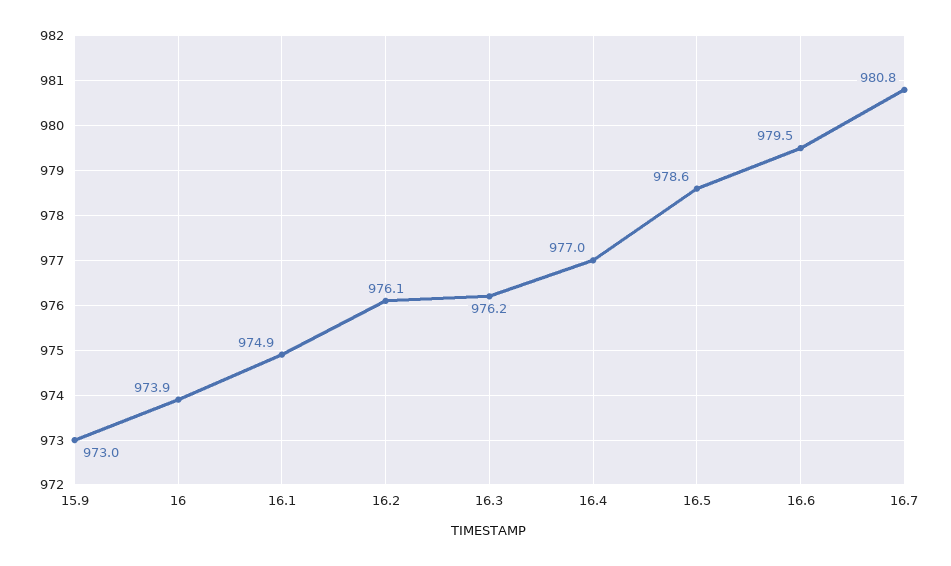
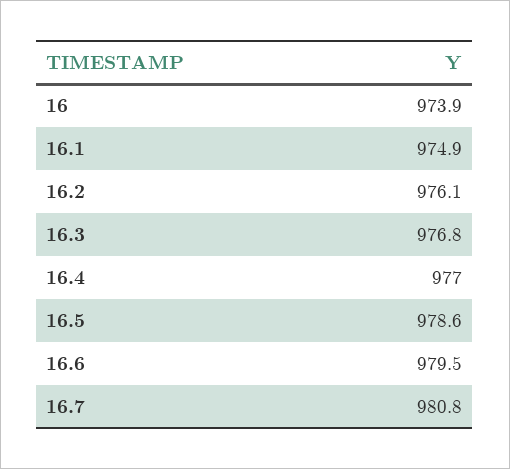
15.9: 973 -> none
16.3: 976.2 -> 976.8

